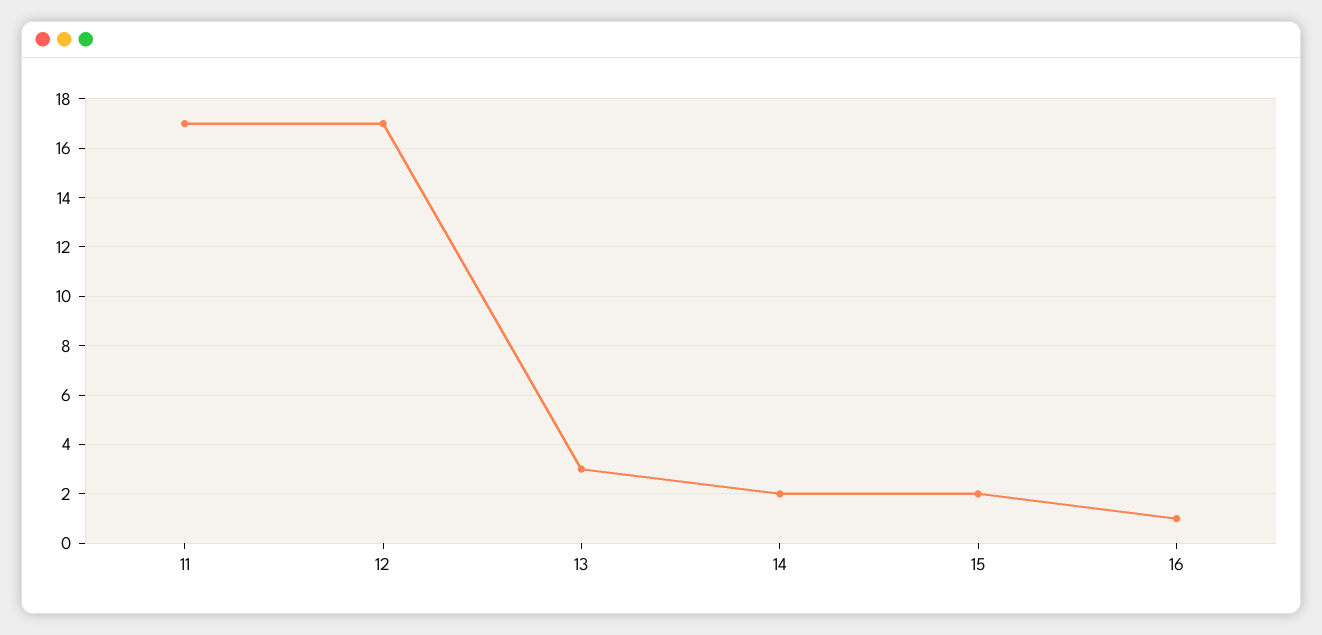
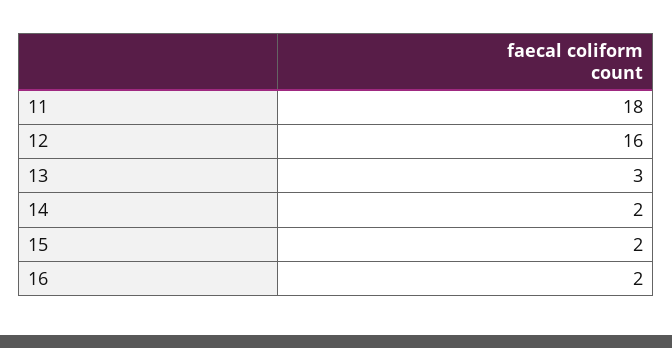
11: 17 -> 18
12: 17 -> 16
16: 1 -> 2

